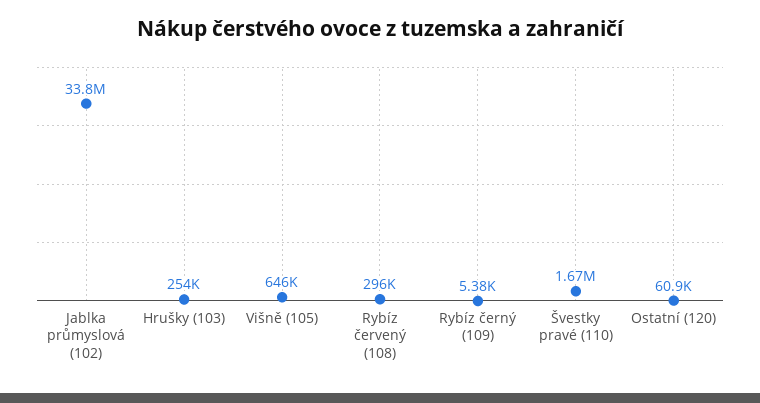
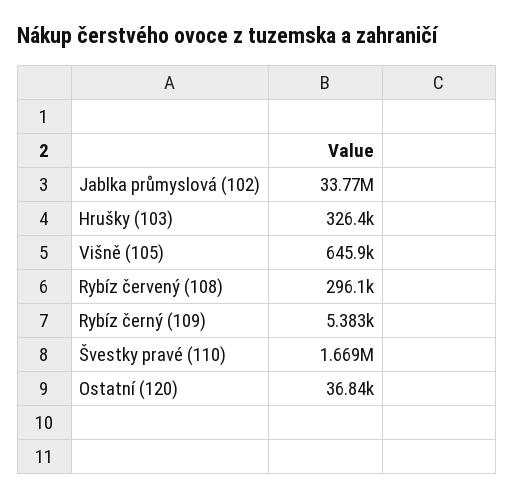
Hrušky (103): 254000 -> 326400
Ostatní (120): 60900 -> 36840

